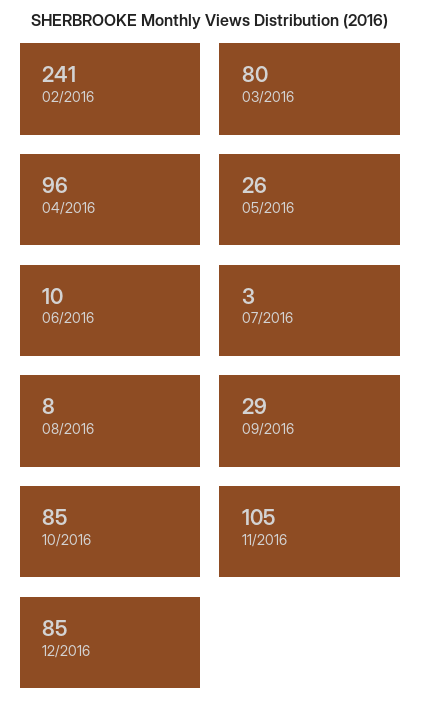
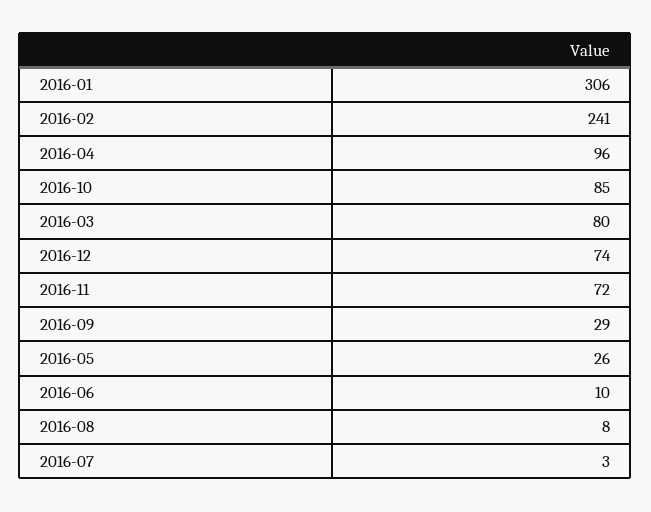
11/2016: 105 -> 72
12/2016: 85 -> 74
2016-01: none -> 306

